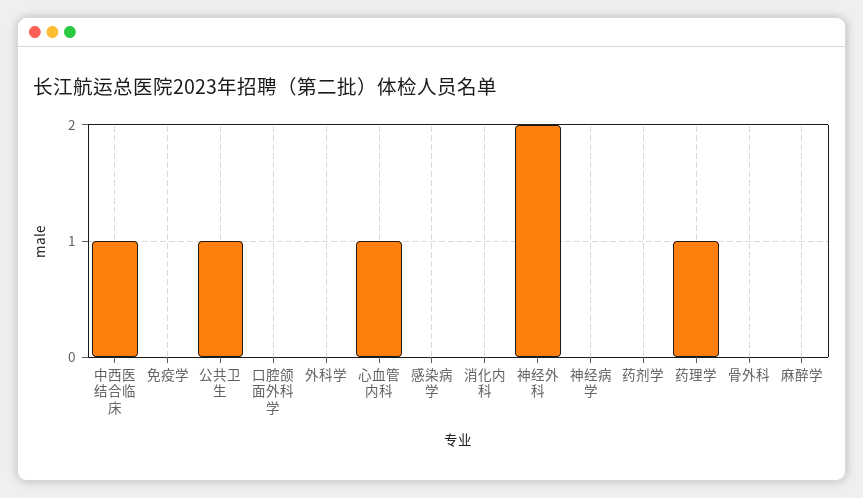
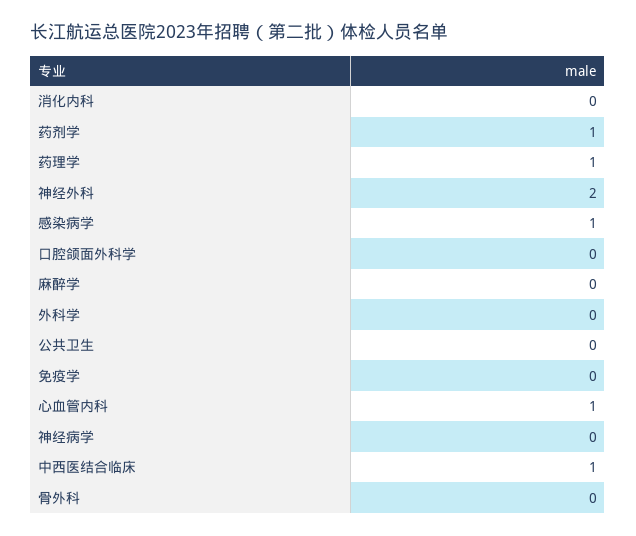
公共卫生: 1 -> 0
感染病学: 0 -> 1
药剂学: 0 -> 1

